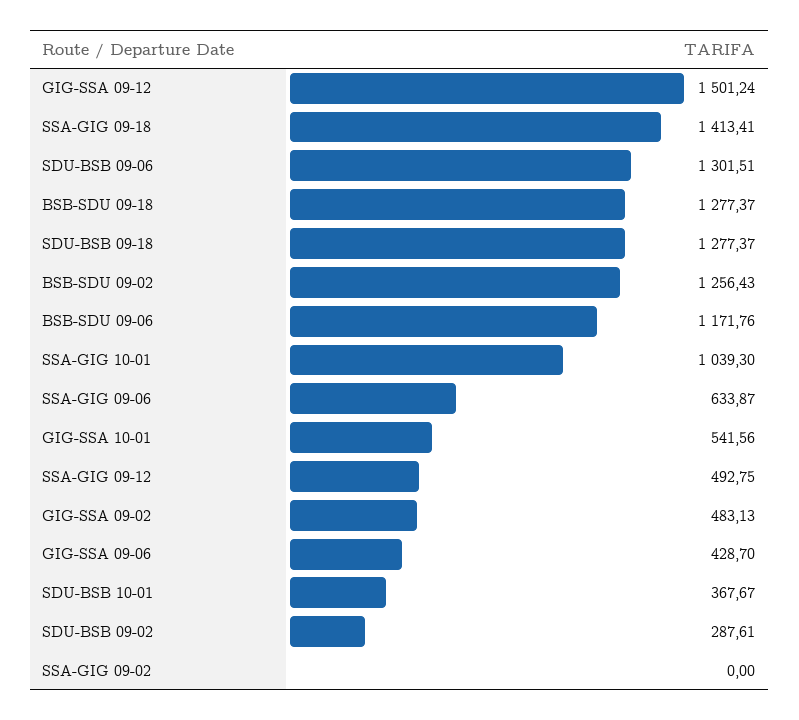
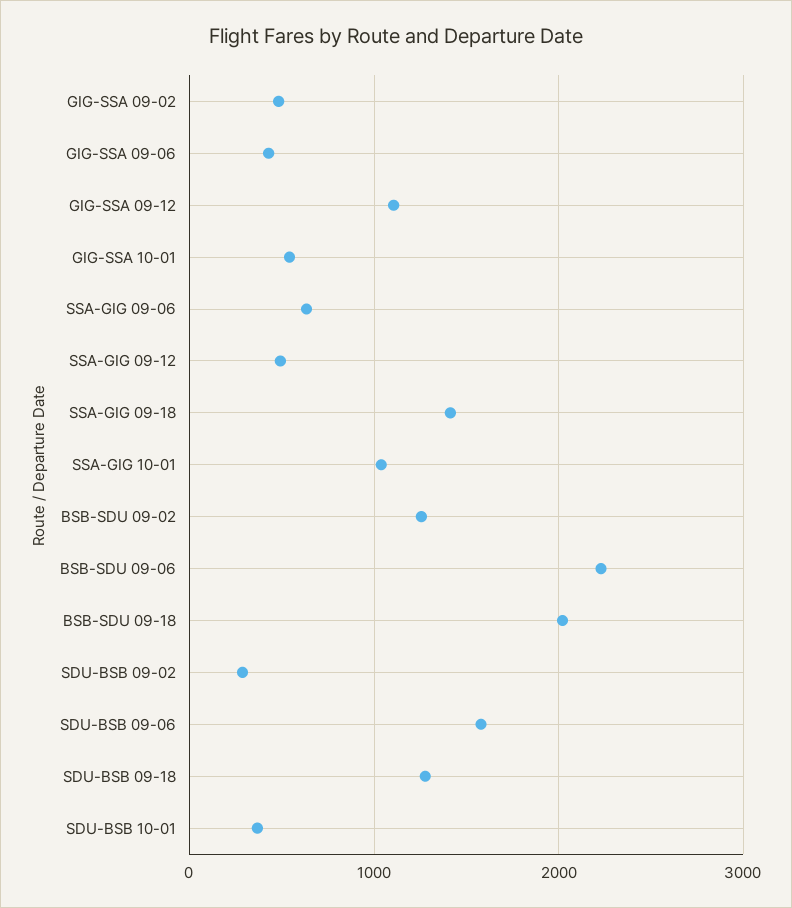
GIG-SSA 09-12: 1501.24 -> 1100
SDU-BSB 09-06: 1301.51 -> 1600
BSB-SDU 09-18: 1277.37 -> 2000
BSB-SDU 09-06: 1171.76 -> 2200
SSA-GIG 09-02: 0 -> none

